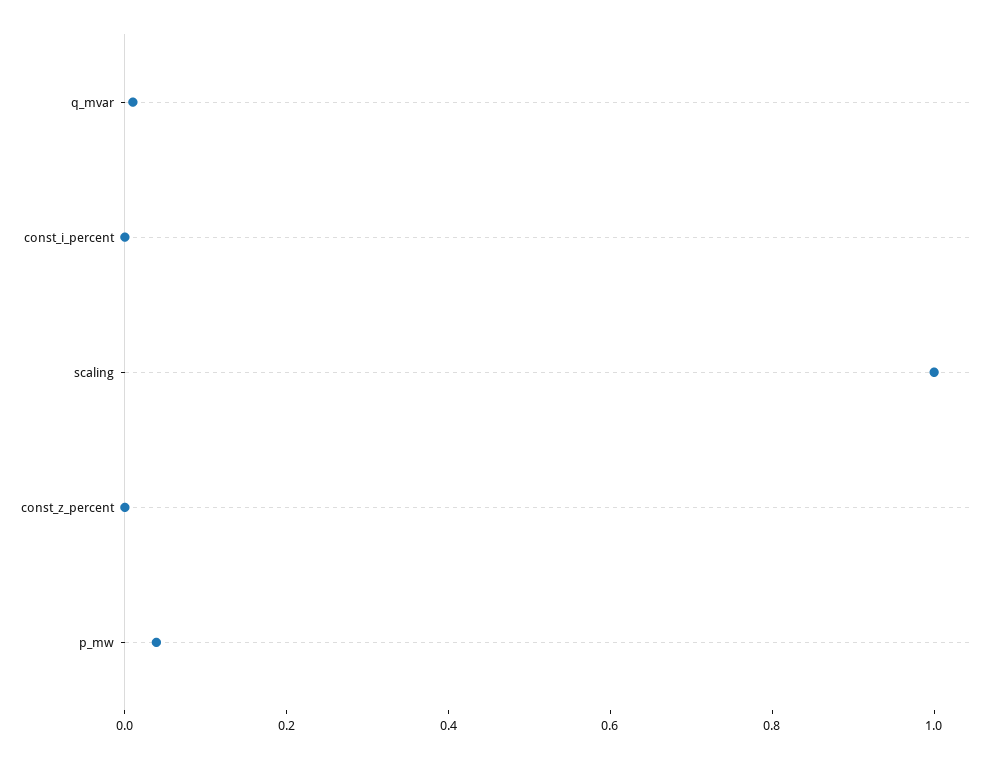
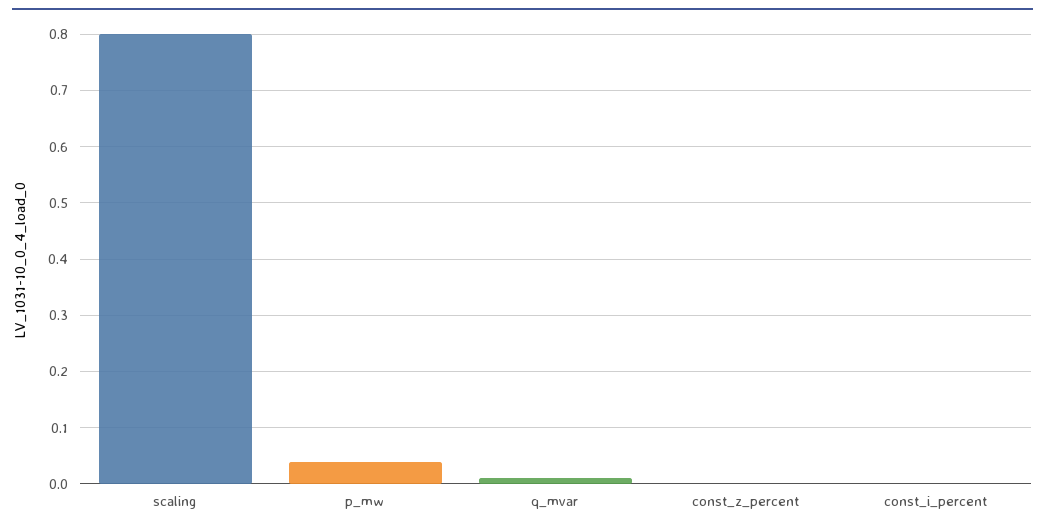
scaling: 1 -> 0.8

